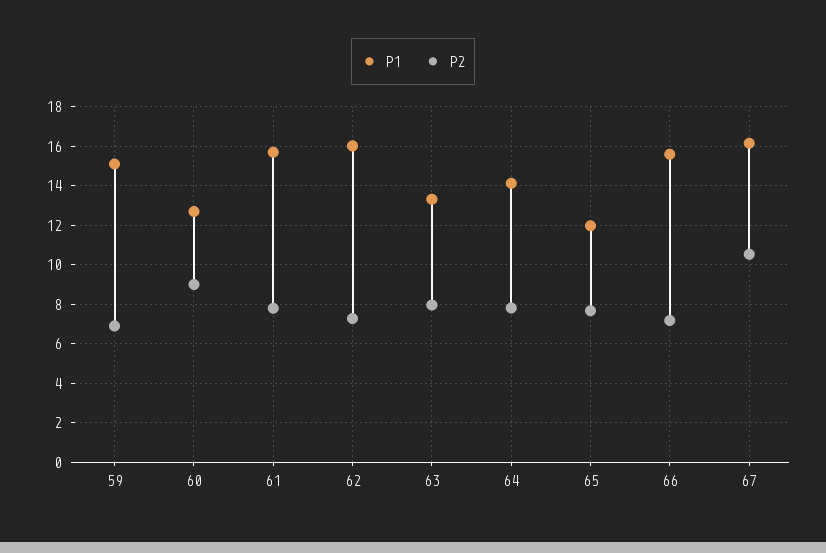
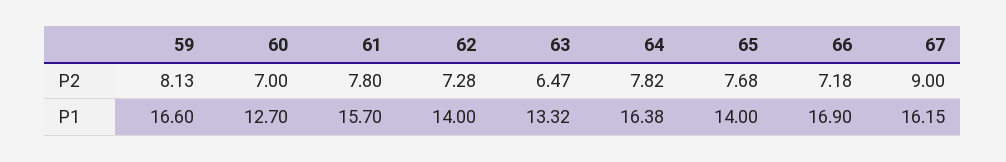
P1, 59: 15 -> 16.6
P2, 59: 7 -> 8.13
P2, 60: 9 -> 7
P1, 62: 16 -> 14
P2, 63: 8 -> 6.47
P1, 64: 14 -> 16.38
P1, 65: 12 -> 14
P1, 66: 15.5 -> 16.9
P2, 67: 10.5 -> 9

